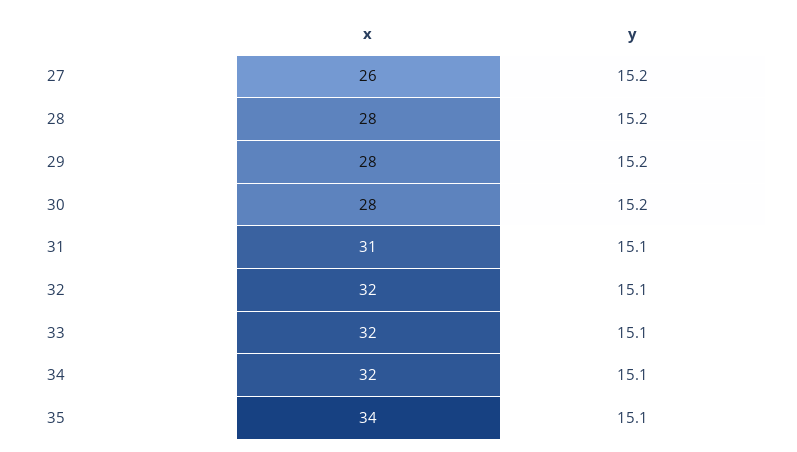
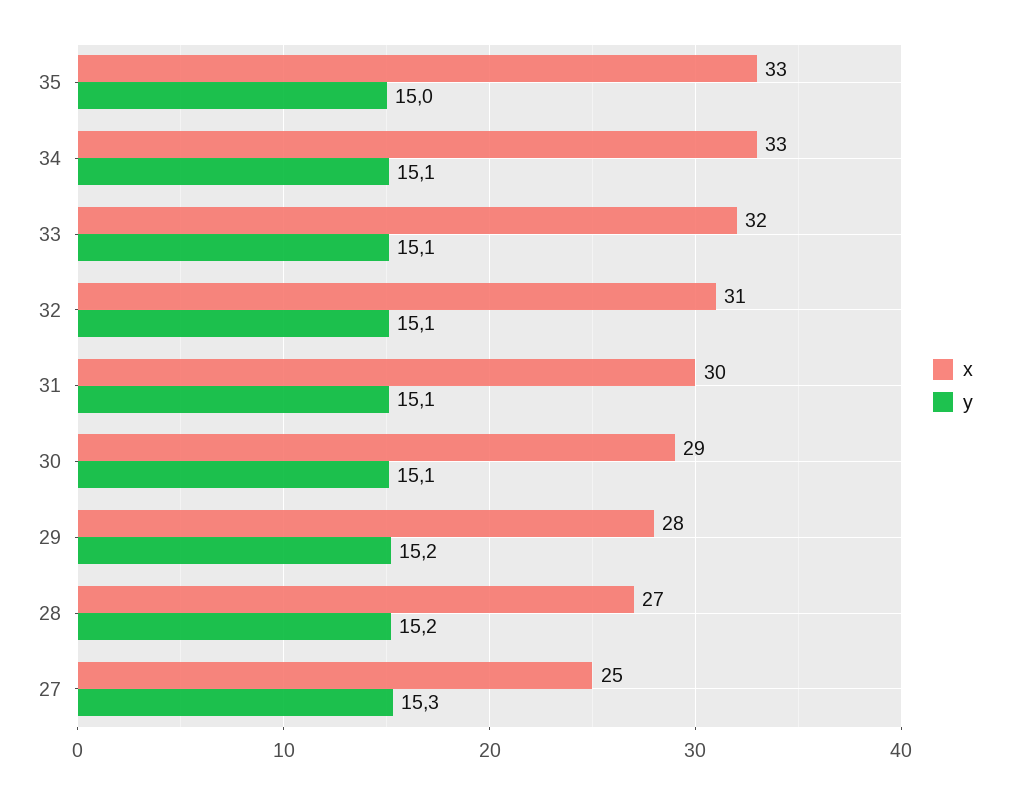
x, 27: 26 -> 25
y, 27: 15.2 -> 15.3
x, 28: 28 -> 27
x, 30: 28 -> 29
y, 30: 15.2 -> 15.1
x, 31: 31 -> 30
x, 32: 32 -> 31
x, 34: 32 -> 33
x, 35: 34 -> 33
y, 35: 15.1 -> 15

